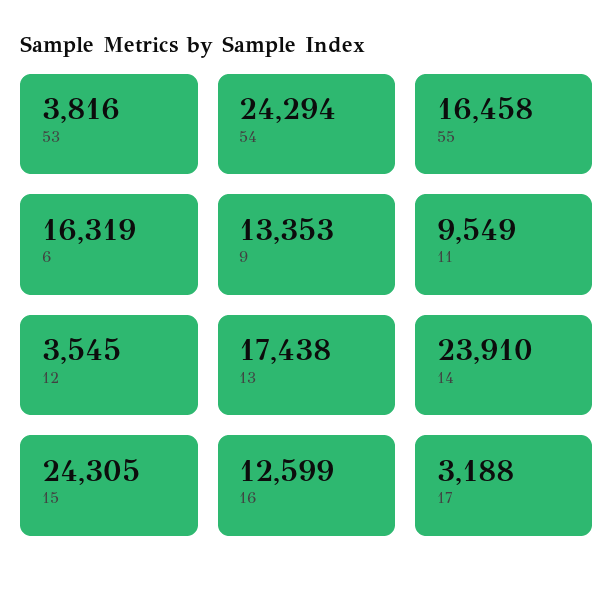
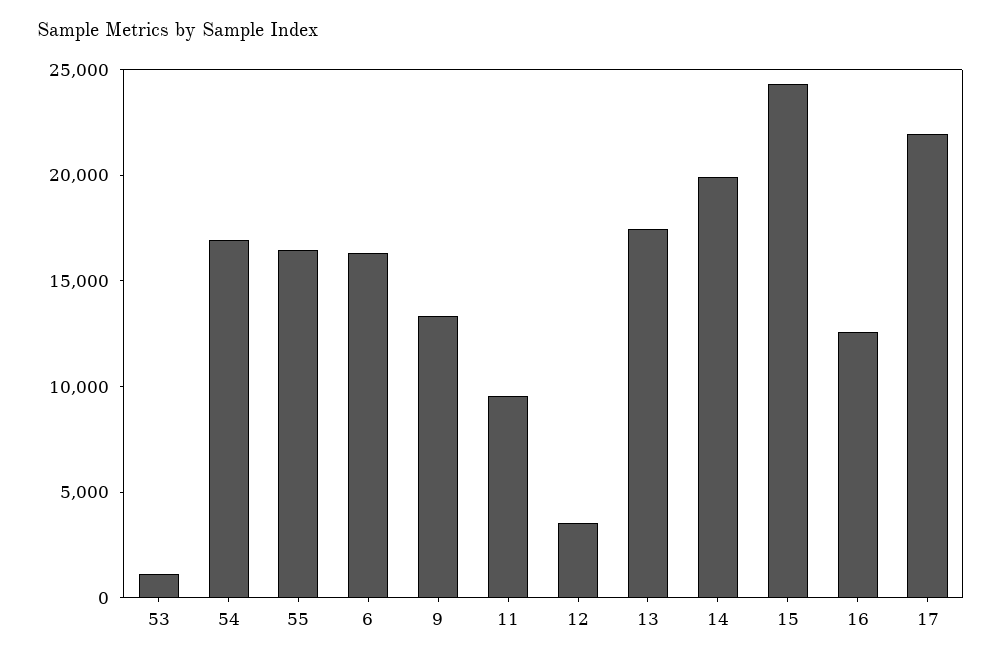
53: 3816 -> 1000
54: 24294 -> 17000
14: 23910 -> 20000
17: 3188 -> 22000

